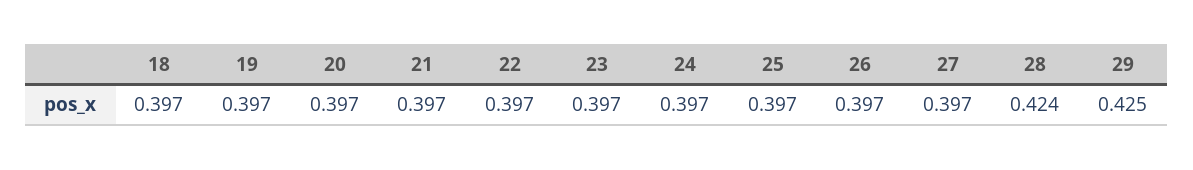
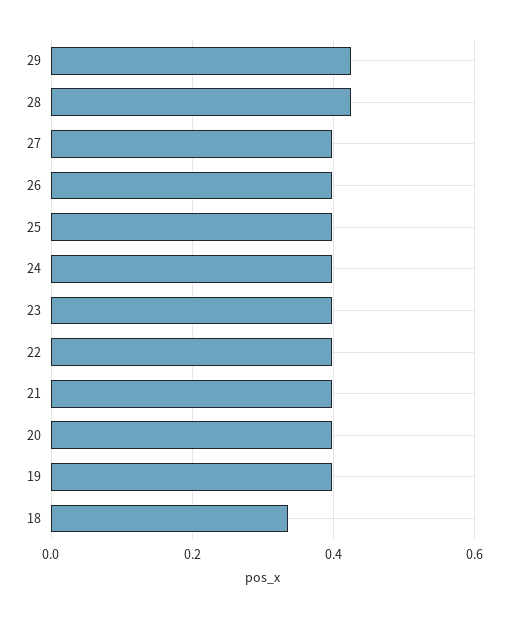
18: 0.397 -> 0.34

